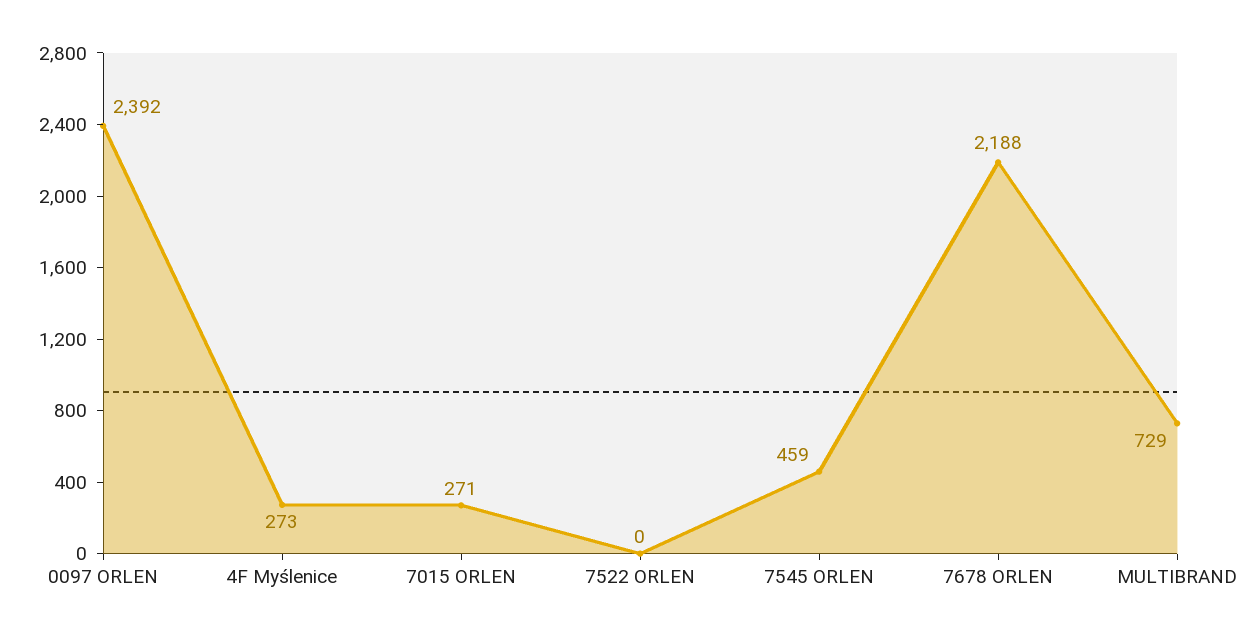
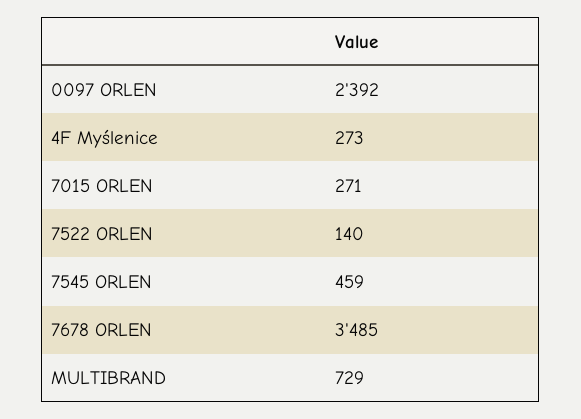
7522 ORLEN: 0 -> 140
7678 ORLEN: 2188 -> 3485

